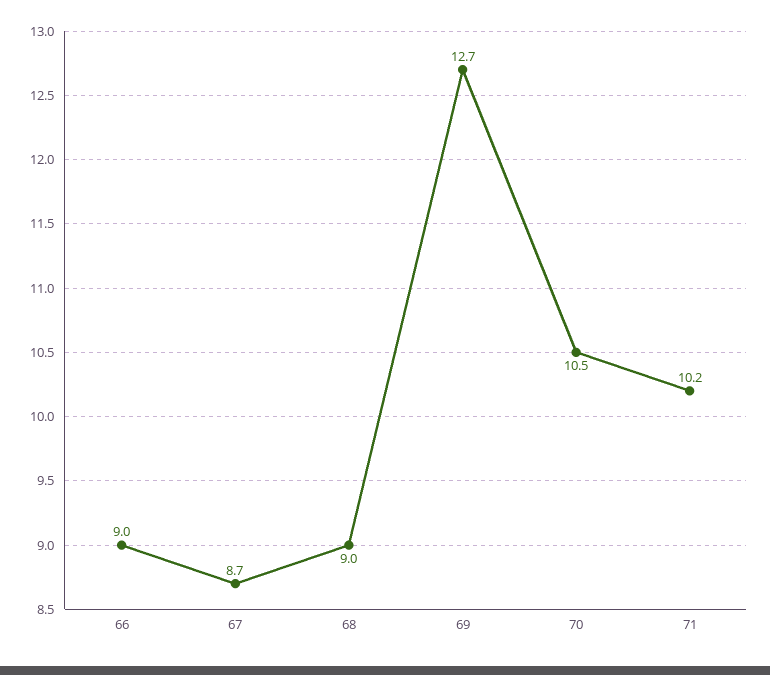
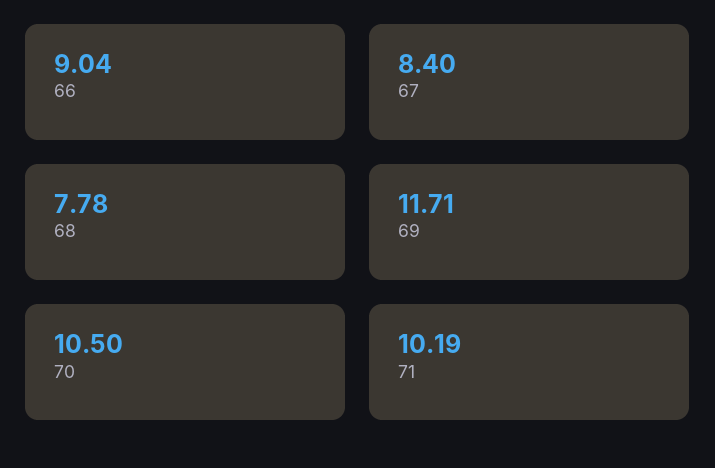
67: 8.7 -> 8.4
68: 9 -> 7.78
69: 12.7 -> 11.71

